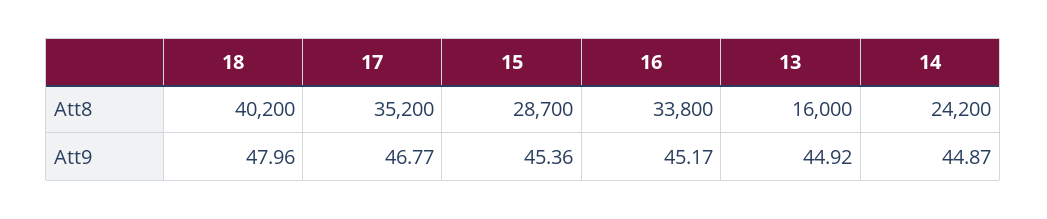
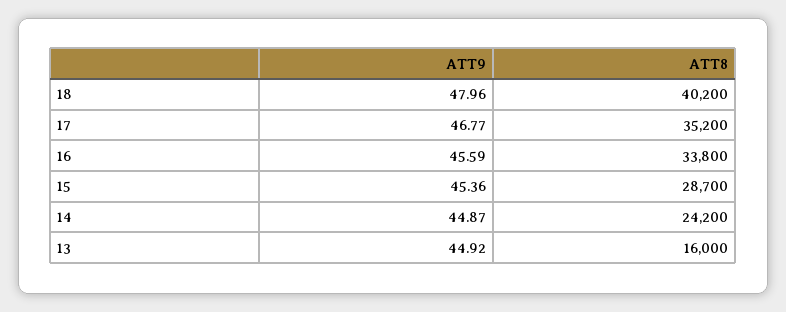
16, Att9: 45.17 -> 45.59

